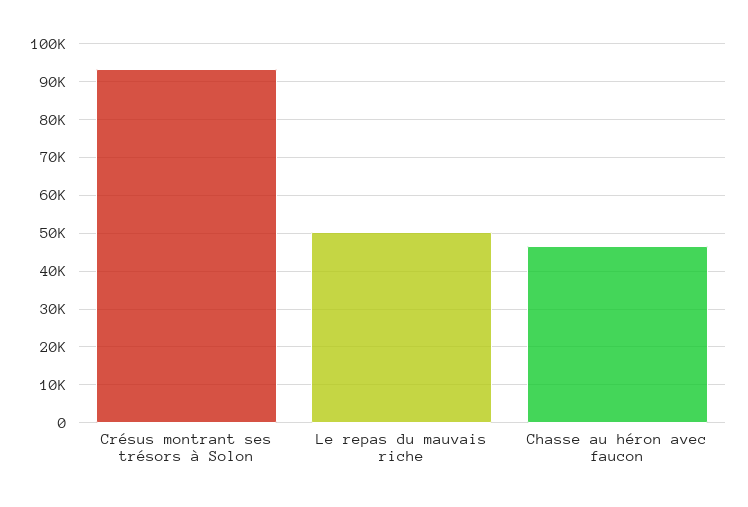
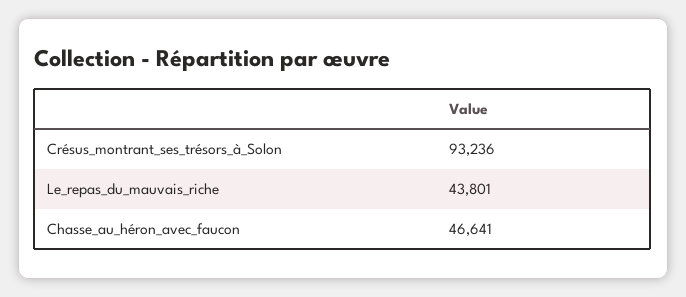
Le repas du mauvais riche: 50000 -> 43801

